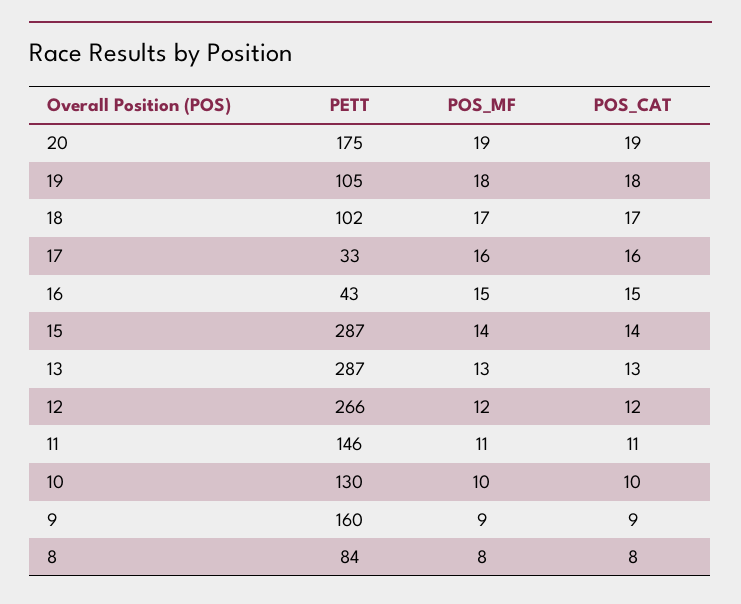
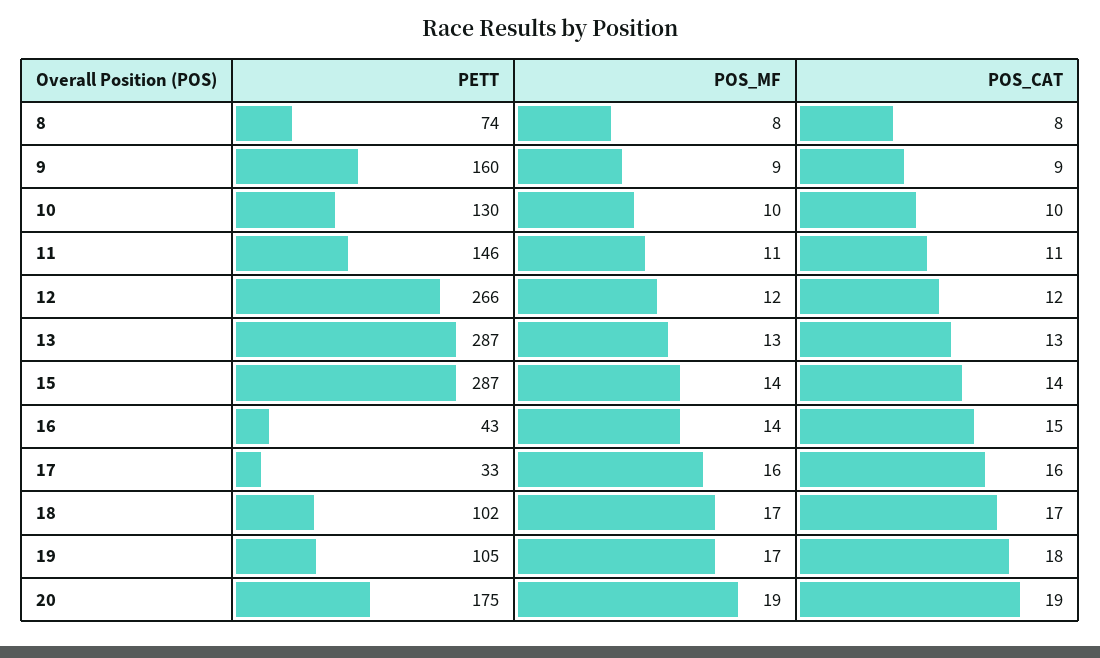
POS_MF, 19: 18 -> 17
POS_MF, 16: 15 -> 14
PETT, 8: 84 -> 74

